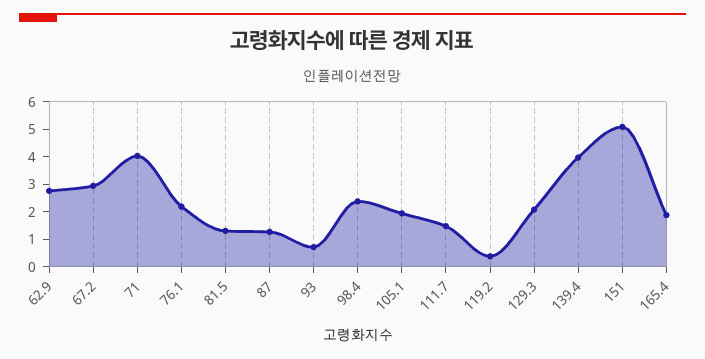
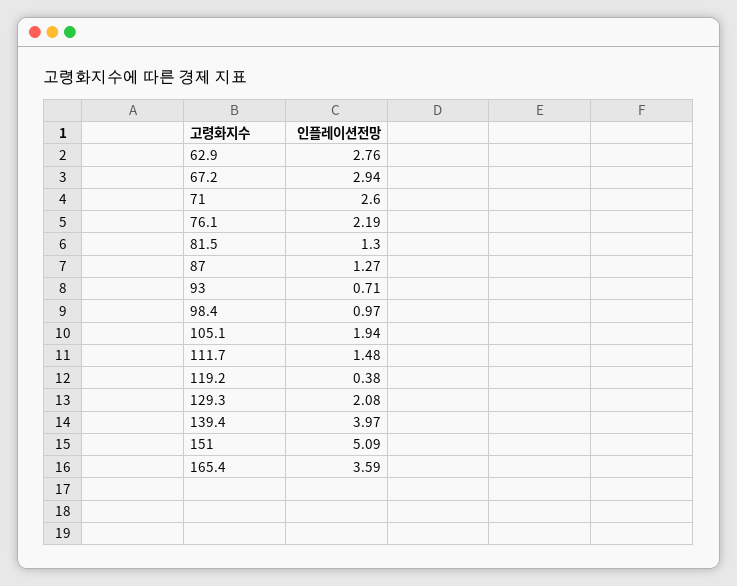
71: 4 -> 2.6
98.4: 2.5 -> 0.97
165.4: 2 -> 3.59

